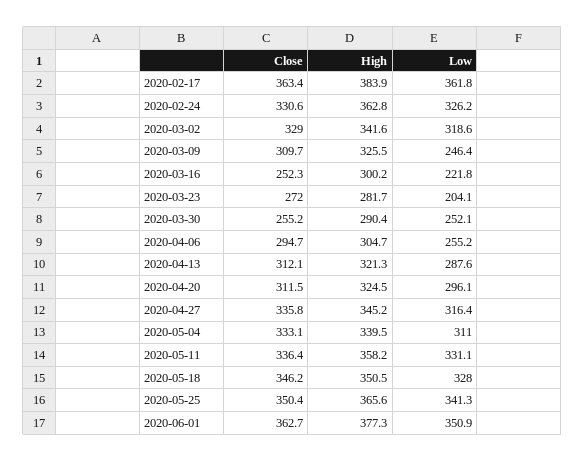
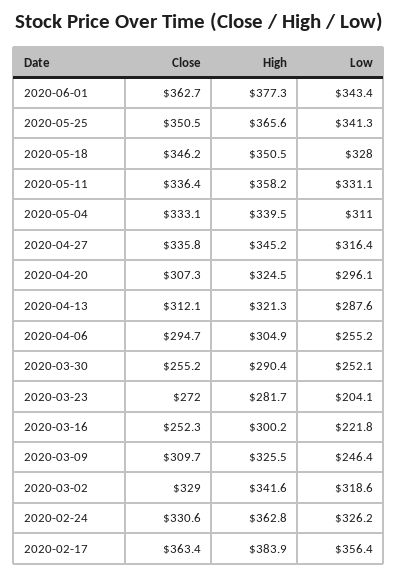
Low, 2020-02-17: 361.8 -> 356.4
High, 2020-04-06: 304.7 -> 304.9
Close, 2020-04-20: 311.5 -> 307.3
Close, 2020-05-25: 350.4 -> 350.5
Low, 2020-06-01: 350.9 -> 343.4

